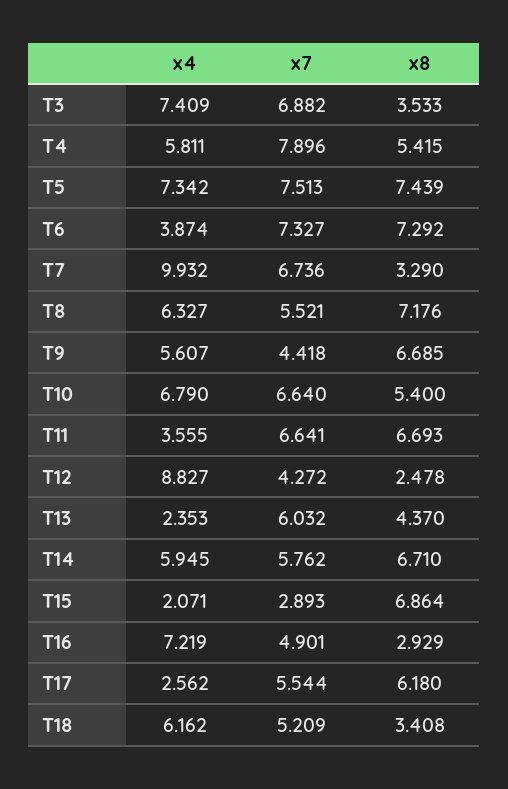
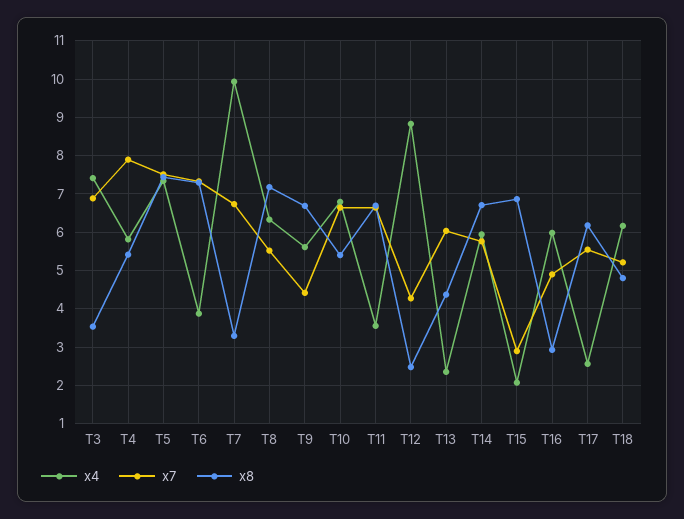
x4, T16: 7.219 -> 6
x8, T18: 3.408 -> 4.8

